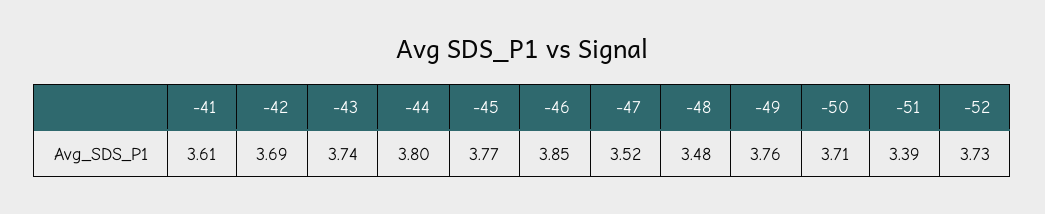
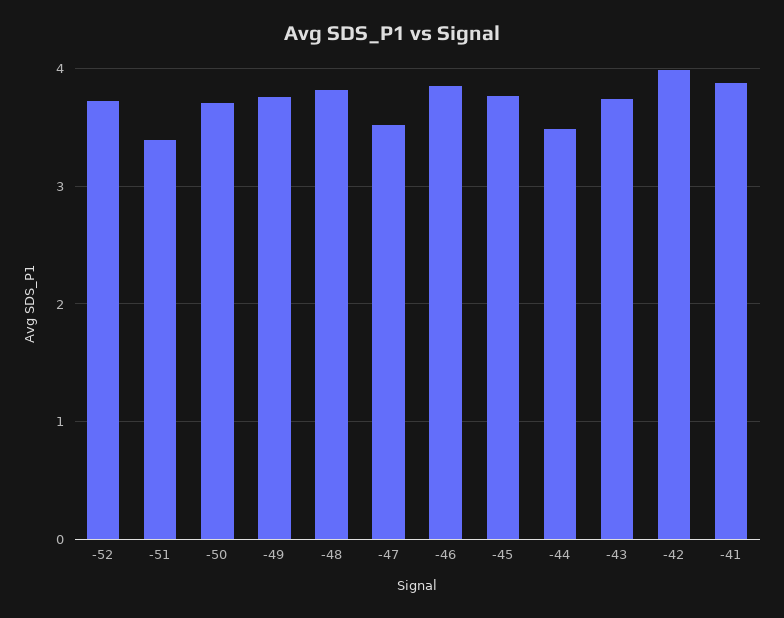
-41: 3.61 -> 3.9
-42: 3.69 -> 4
-44: 3.8 -> 3.5
-48: 3.48 -> 3.8

